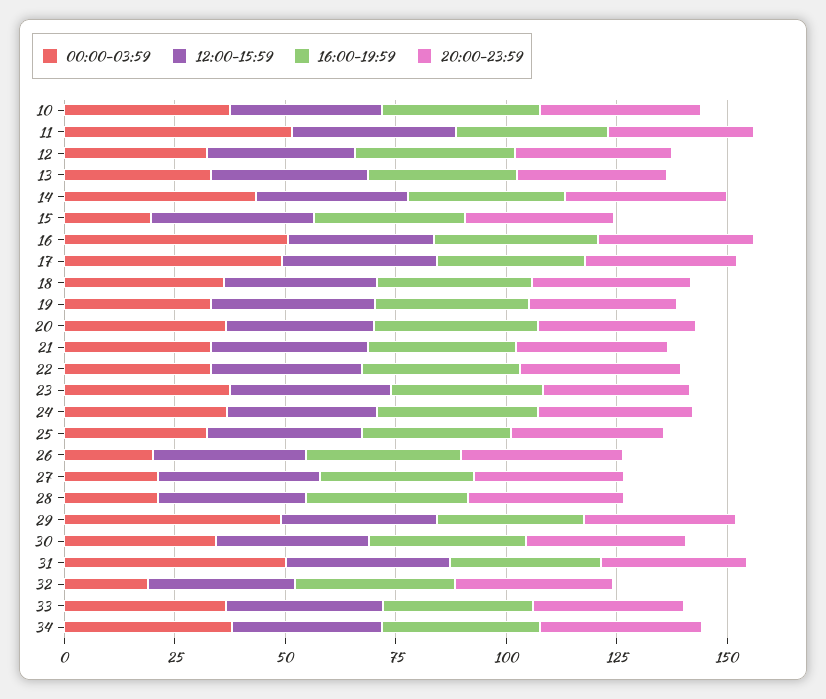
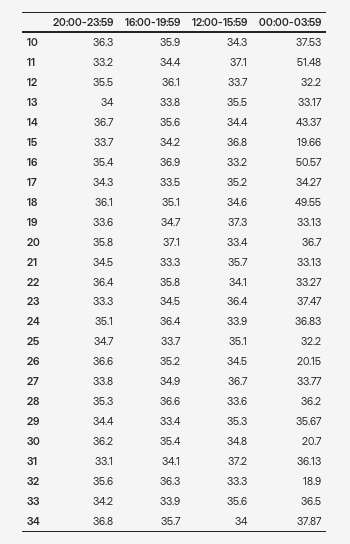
00:00-03:59, 17: 50 -> 34.27
00:00-03:59, 18: 35 -> 49.55
00:00-03:59, 27: 20 -> 33.77
00:00-03:59, 28: 20 -> 36.2
00:00-03:59, 29: 50 -> 35.67
00:00-03:59, 30: 35 -> 20.7
00:00-03:59, 31: 50 -> 36.13

